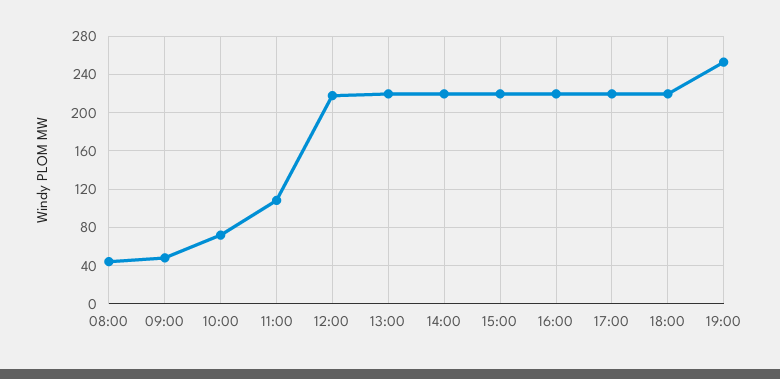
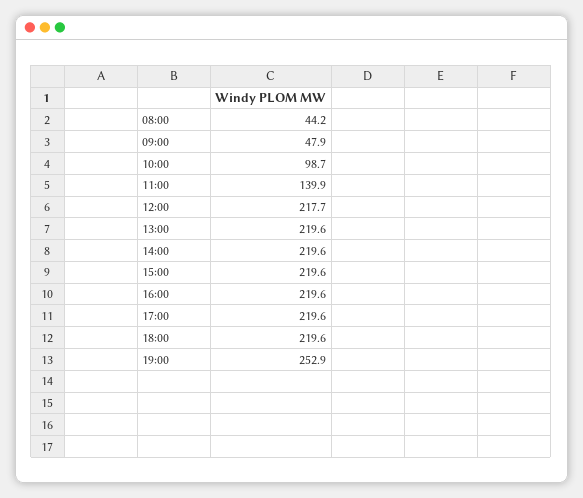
10:00: 70 -> 98.7
11:00: 110 -> 139.9

